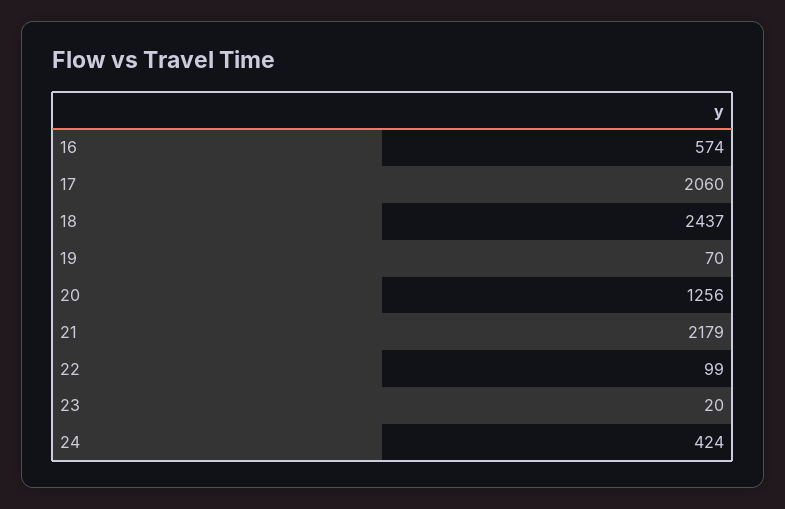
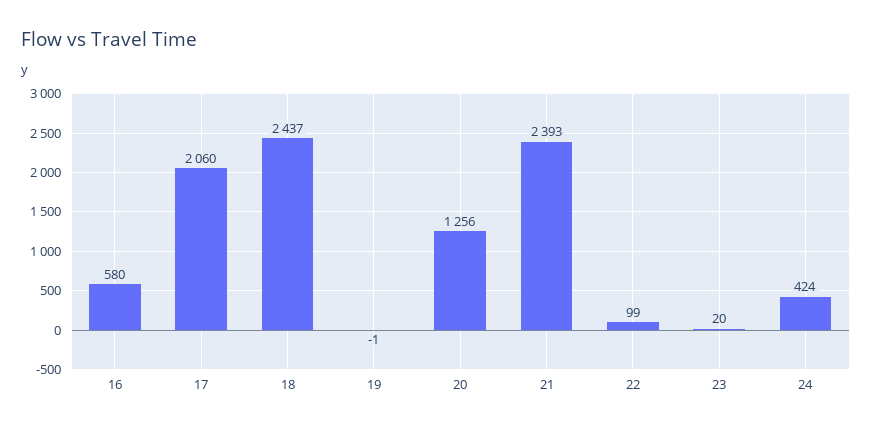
16: 574 -> 580
19: 70 -> -1
21: 2179 -> 2393

